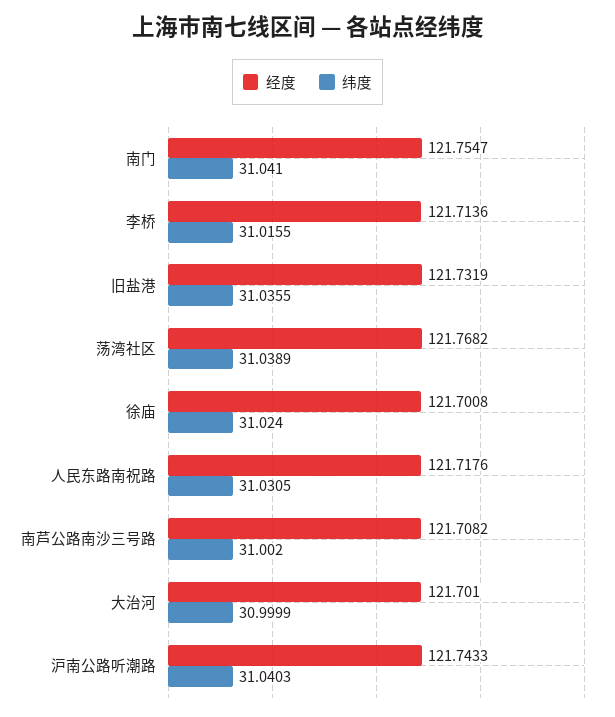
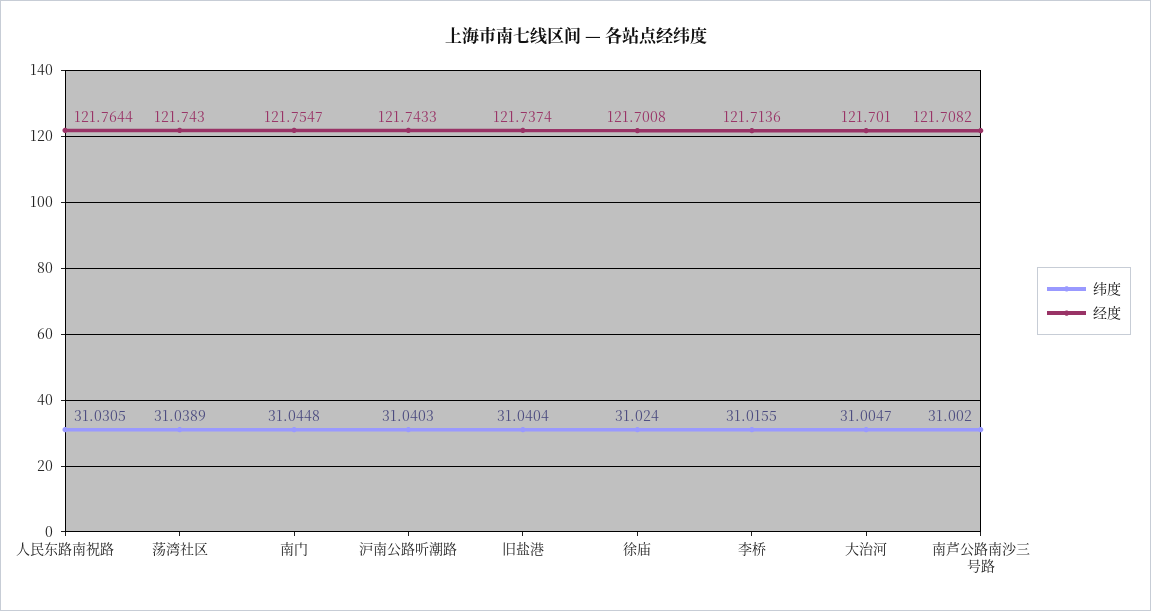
纬度, 南门: 31.041 -> 31.0448
经度, 旧盐港: 121.7319 -> 121.7374
纬度, 旧盐港: 31.0355 -> 31.0404
经度, 荡湾社区: 121.7682 -> 121.743
经度, 人民东路南祝路: 121.7176 -> 121.7644
纬度, 大治河: 30.9999 -> 31.0047

